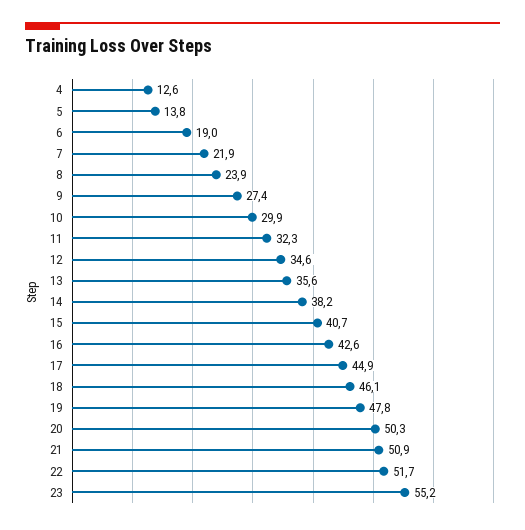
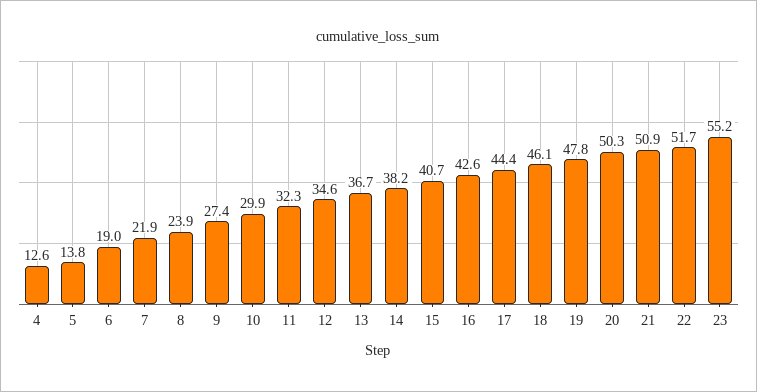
13: 35.6 -> 36.7
17: 44.9 -> 44.4

